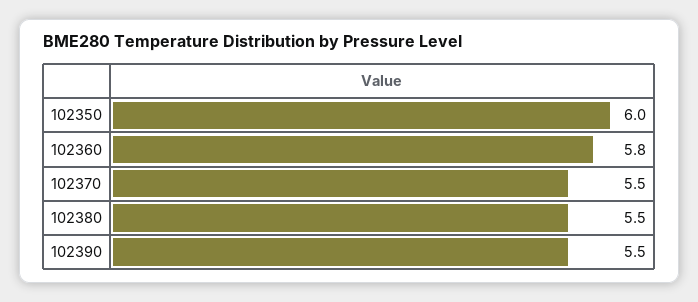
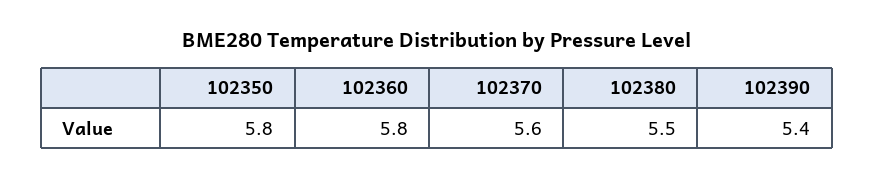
102350: 6 -> 5.8
102370: 5.5 -> 5.6
102390: 5.5 -> 5.4

